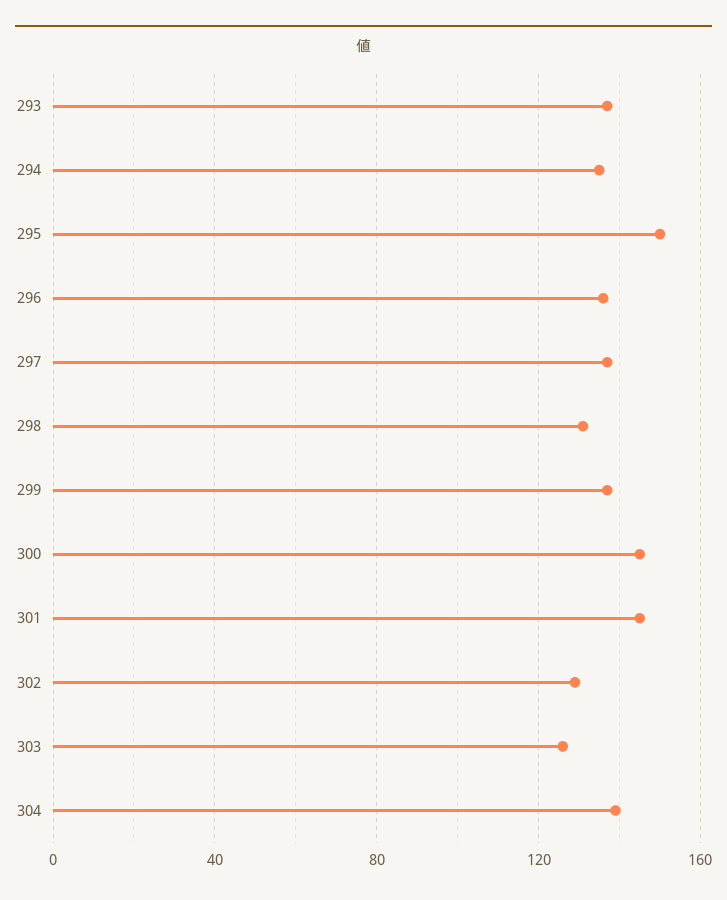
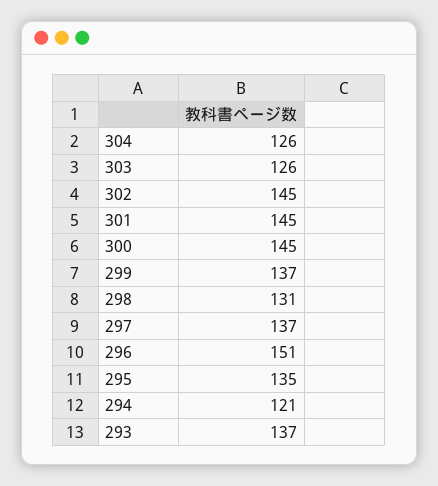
294: 135 -> 121
295: 150 -> 135
296: 135 -> 151
302: 130 -> 145
304: 140 -> 126

